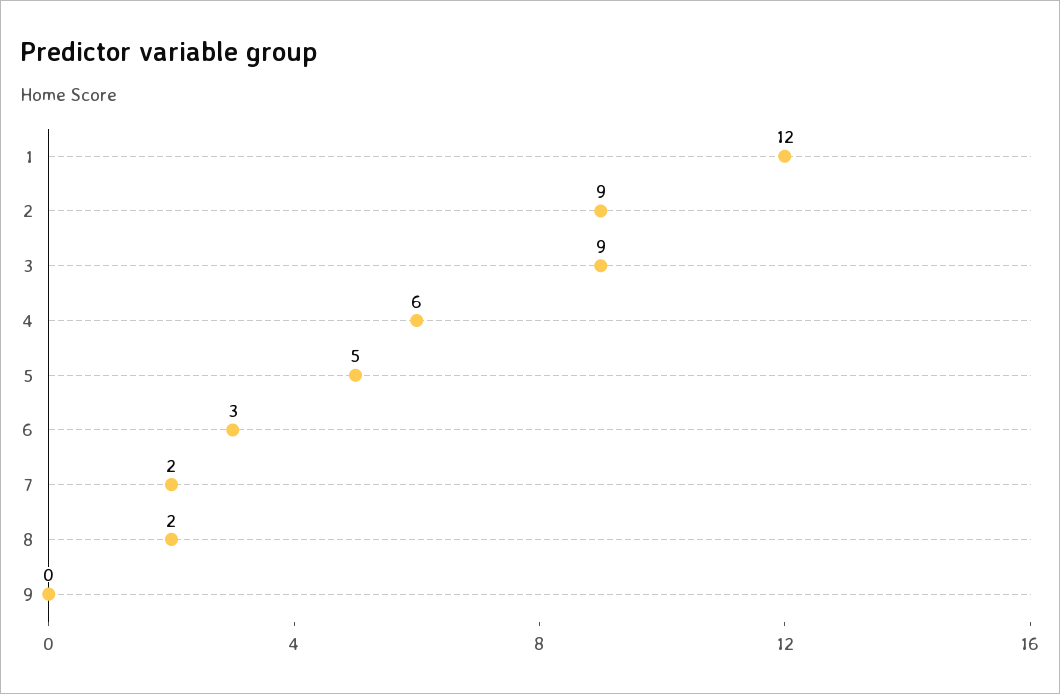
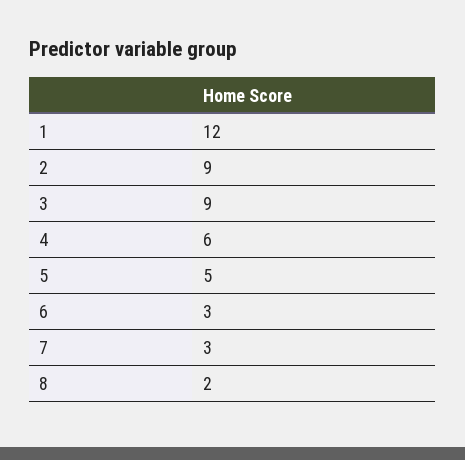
7: 2 -> 3
9: 0 -> none

